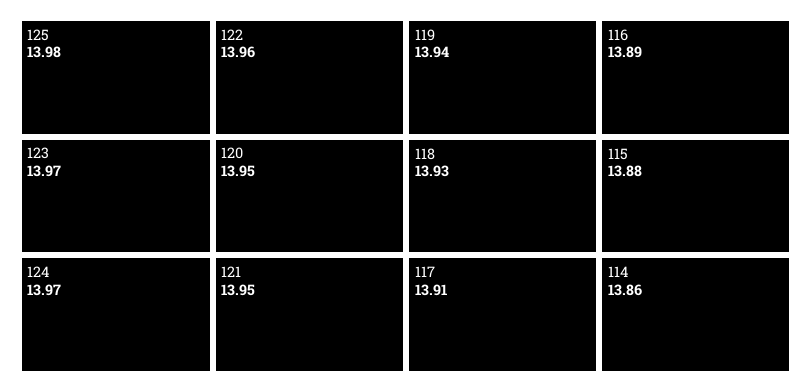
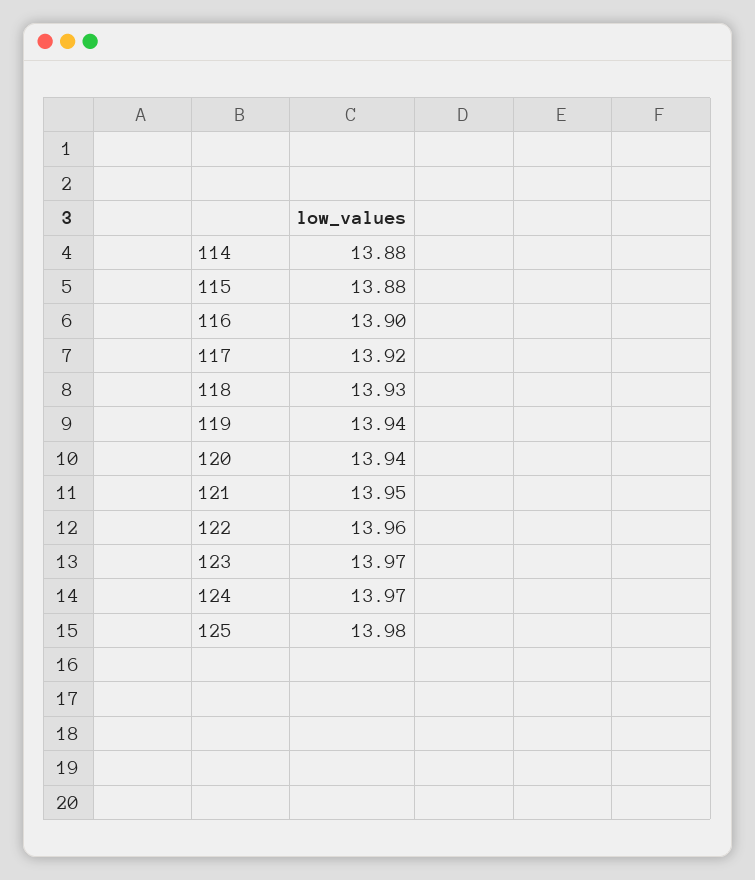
120: 13.95 -> 13.94
117: 13.91 -> 13.92
116: 13.89 -> 13.9
114: 13.86 -> 13.88

